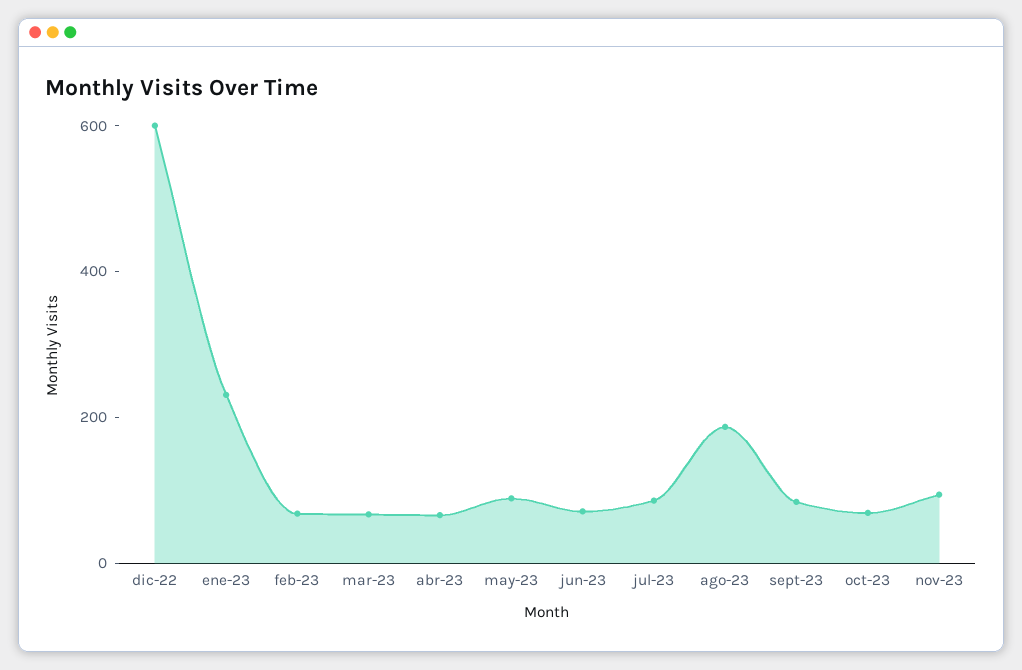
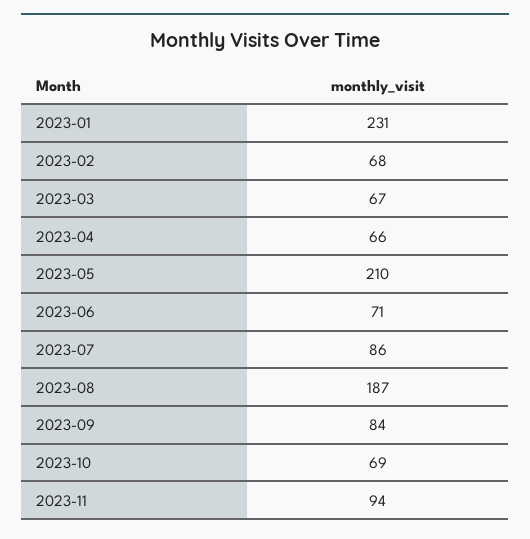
dic-22: 600 -> none
may-23: 100 -> 210

